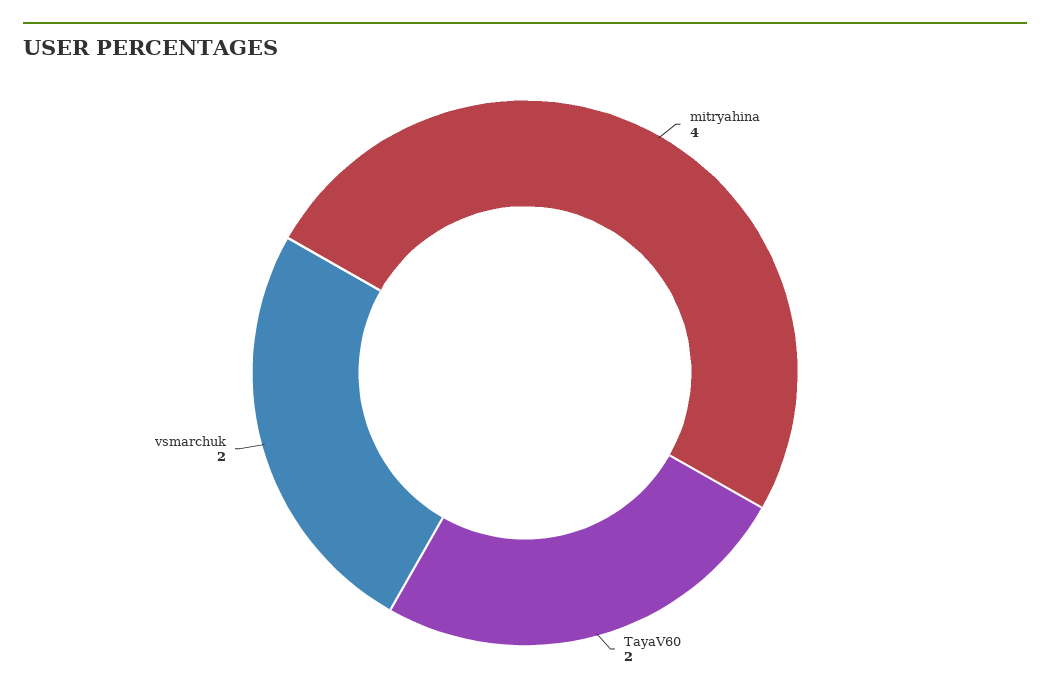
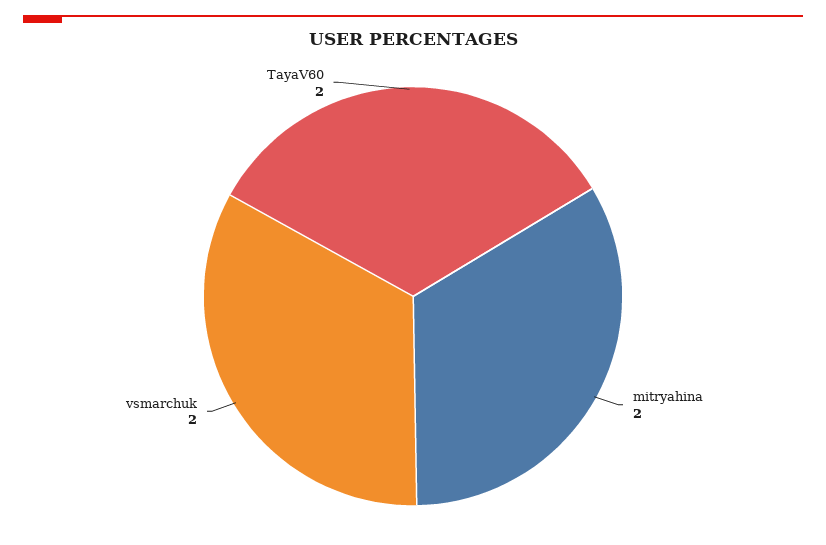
mitryahina: 4 -> 2

